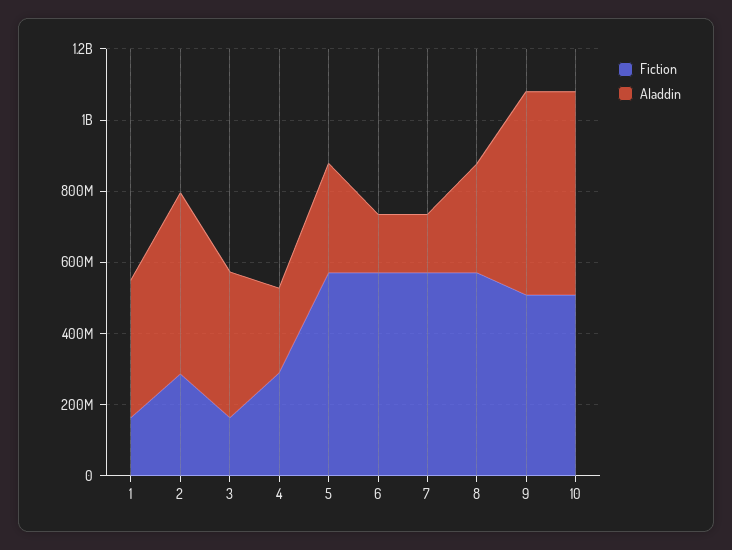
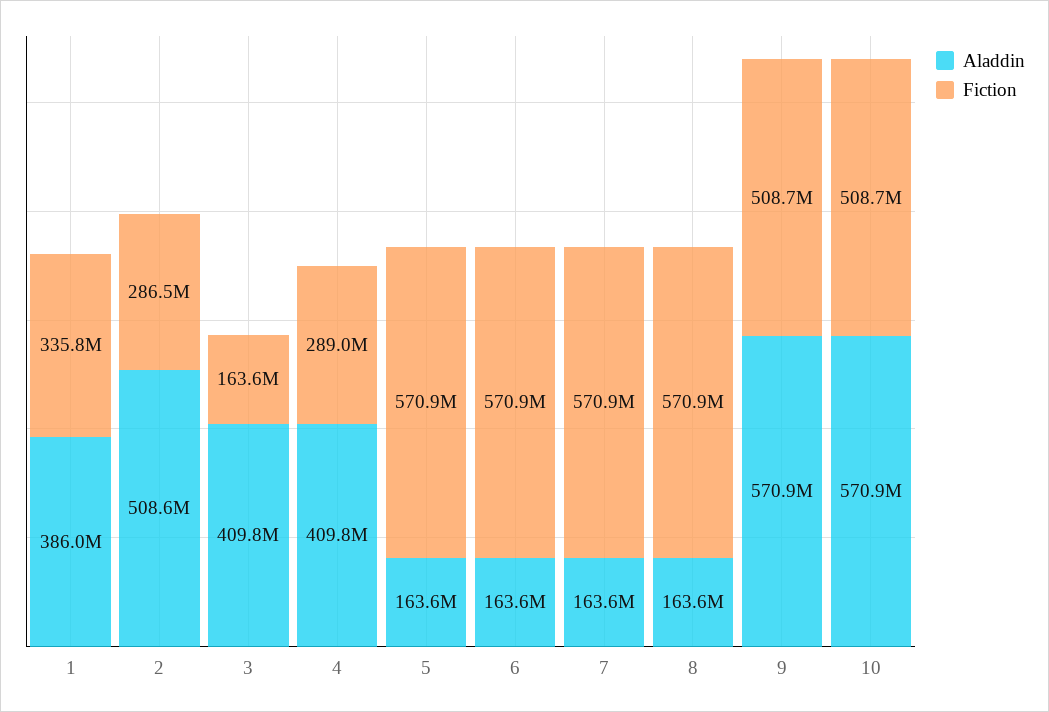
Fiction, 1: 150000000 -> 335800000
Aladdin, 4: 250000000 -> 409800000
Aladdin, 5: 300000000 -> 163600000
Aladdin, 8: 300000000 -> 163600000

